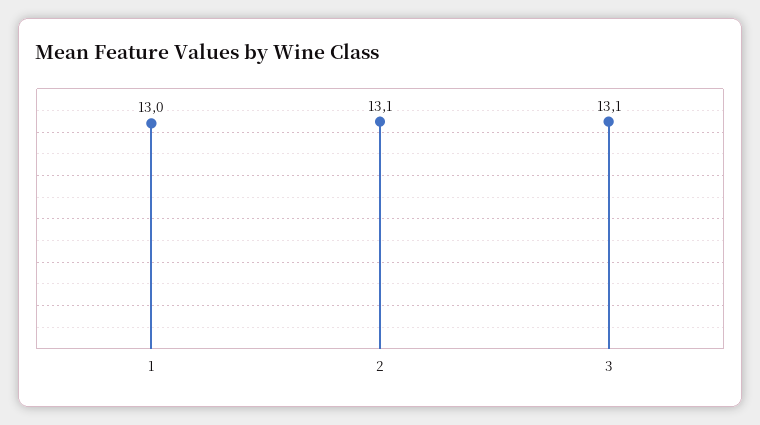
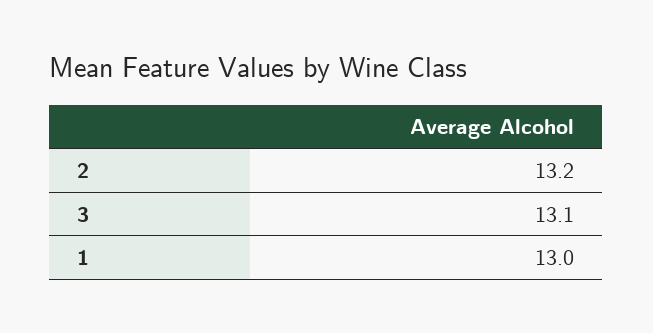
2: 13.1 -> 13.2

